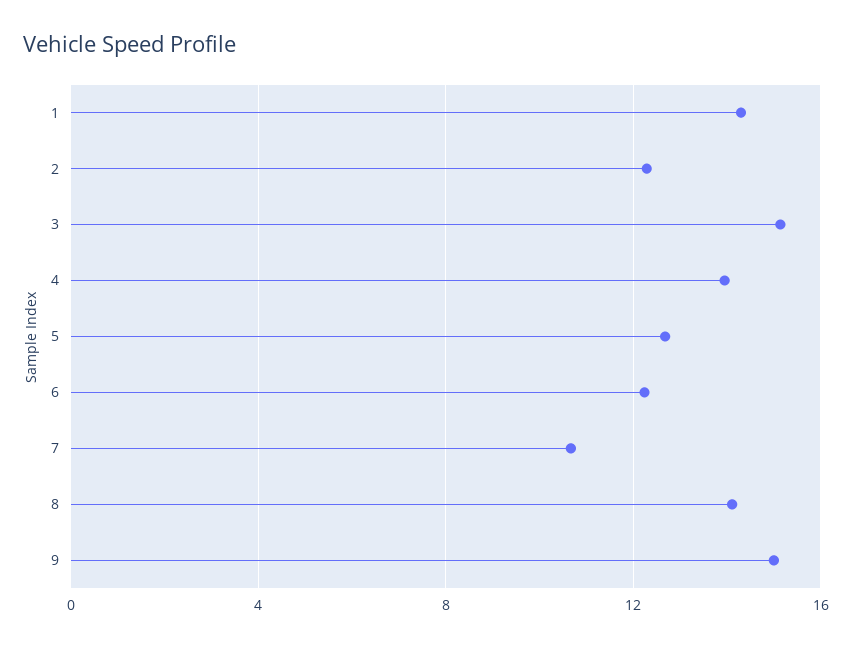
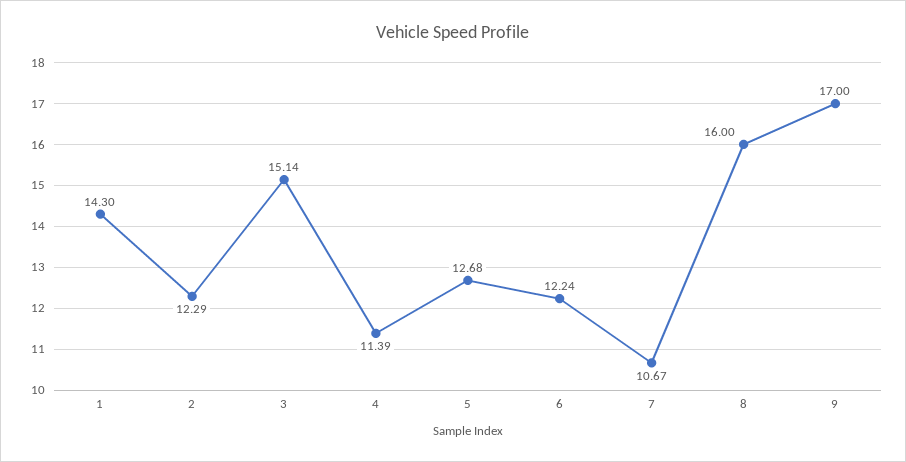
4: 14 -> 11.39
8: 14 -> 16
9: 15 -> 17

